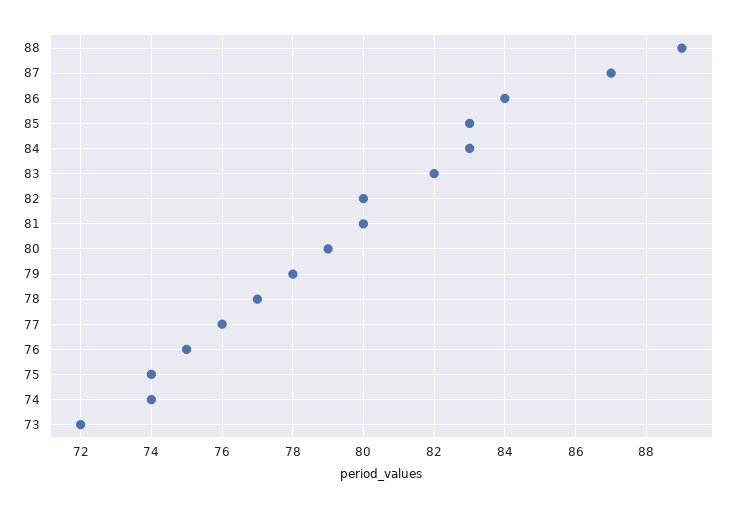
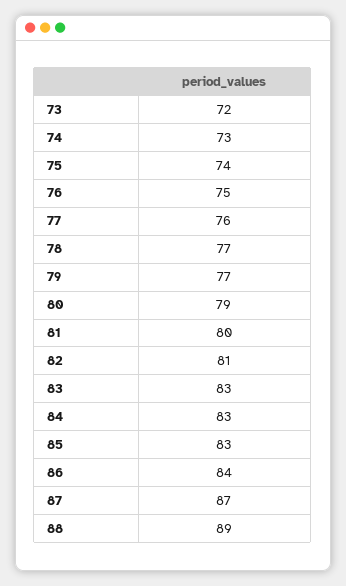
83: 82 -> 83
82: 80 -> 81
79: 78 -> 77
74: 74 -> 73

